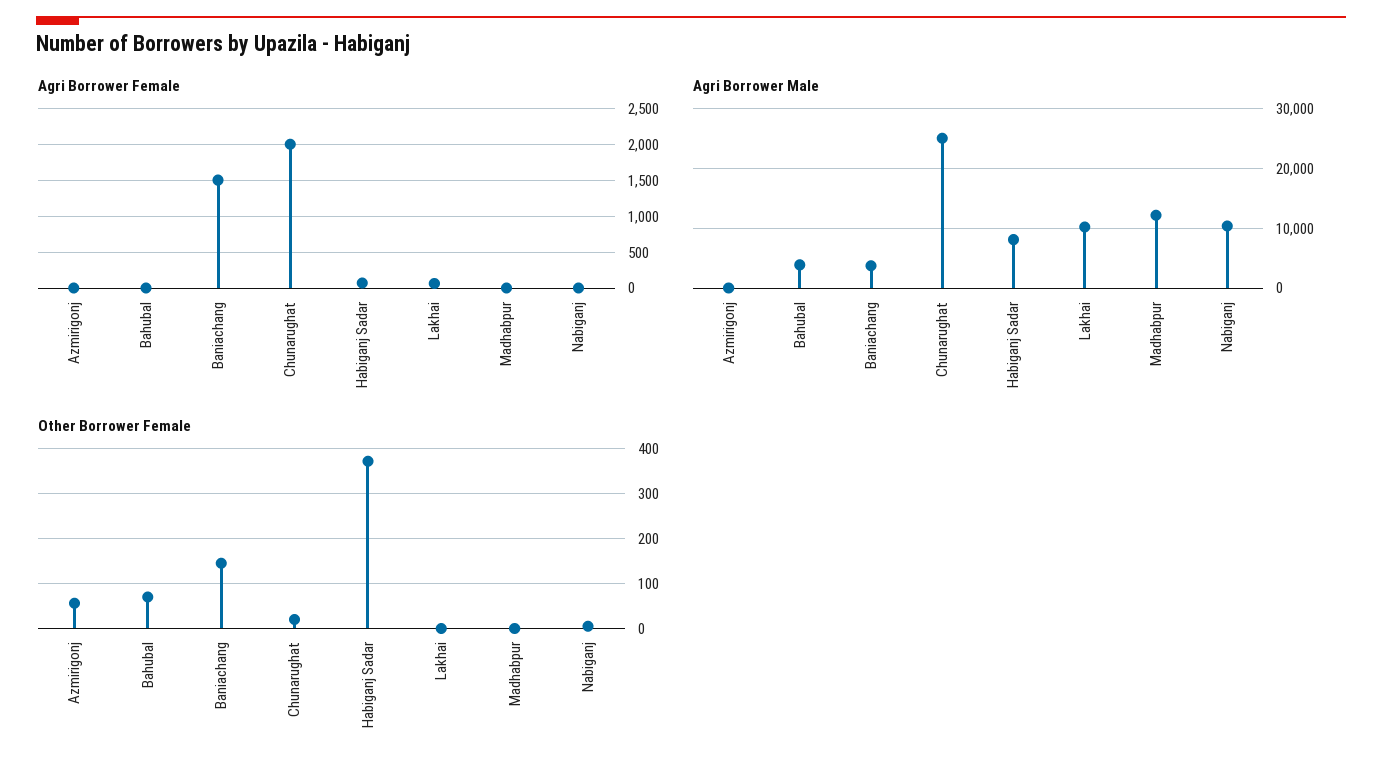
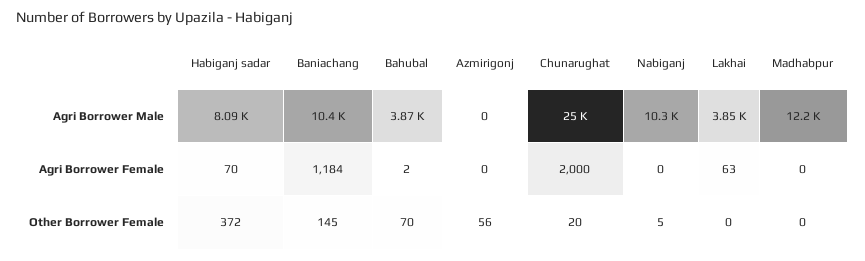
Agri Borrower Female, Baniachang: 1500 -> 1184
Agri Borrower Male, Baniachang: 4000 -> 10400
Agri Borrower Male, Lakhai: 10000 -> 3850

